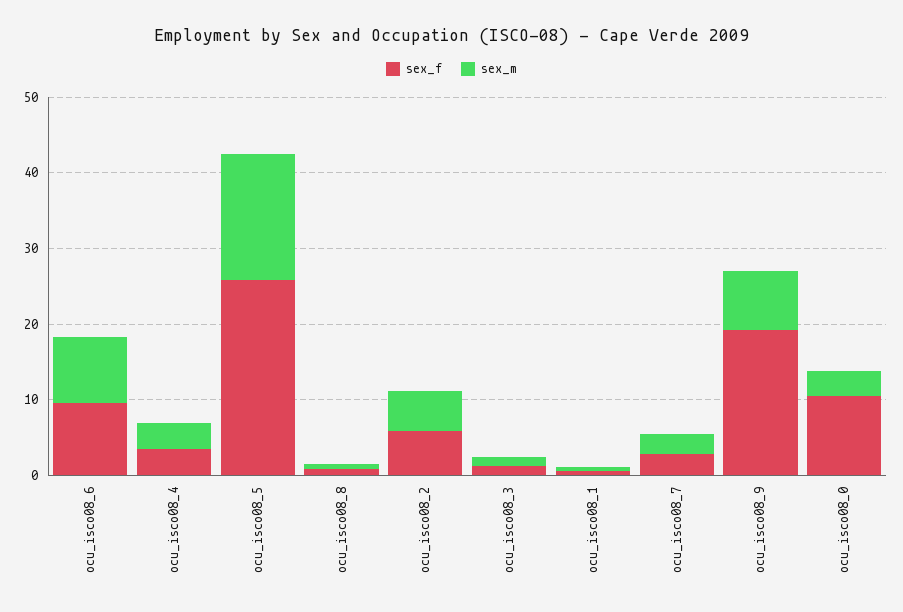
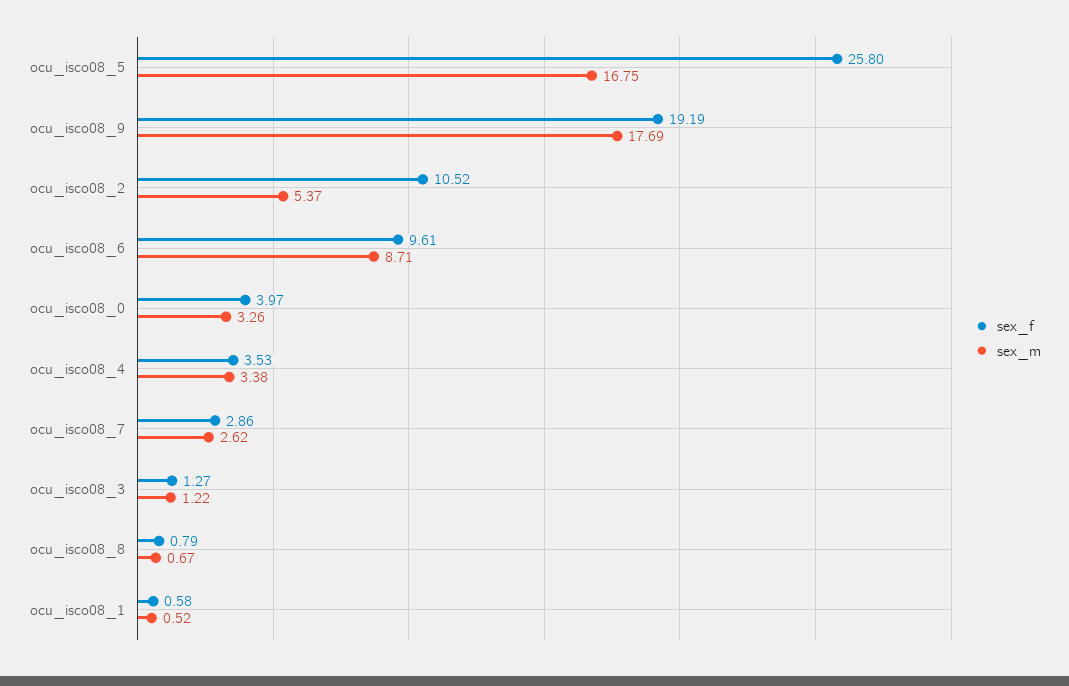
sex_f, ocu_isco08_2: 6 -> 10.52
sex_m, ocu_isco08_9: 8 -> 17.69
sex_f, ocu_isco08_0: 10 -> 3.97

